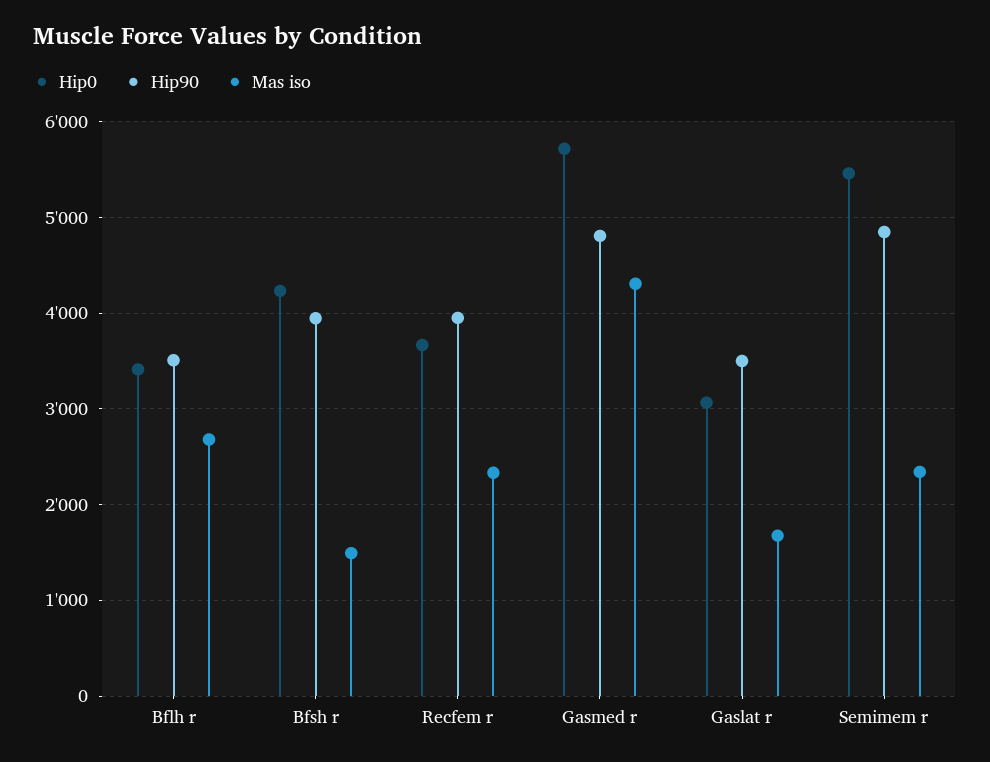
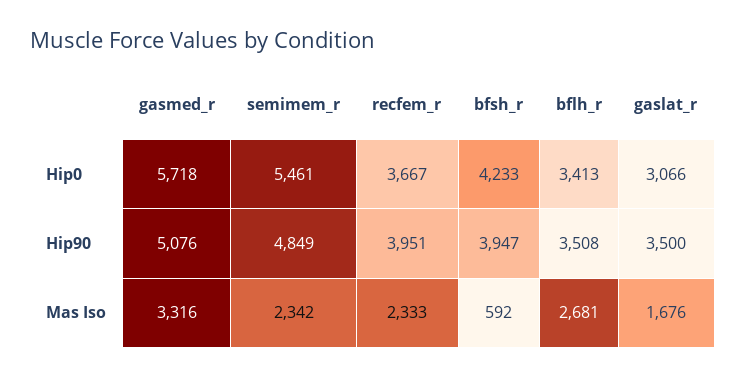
Mas iso, Bfsh r: 1500 -> 592
Hip90, Gasmed r: 4800 -> 5076
Mas iso, Gasmed r: 4300 -> 3316

